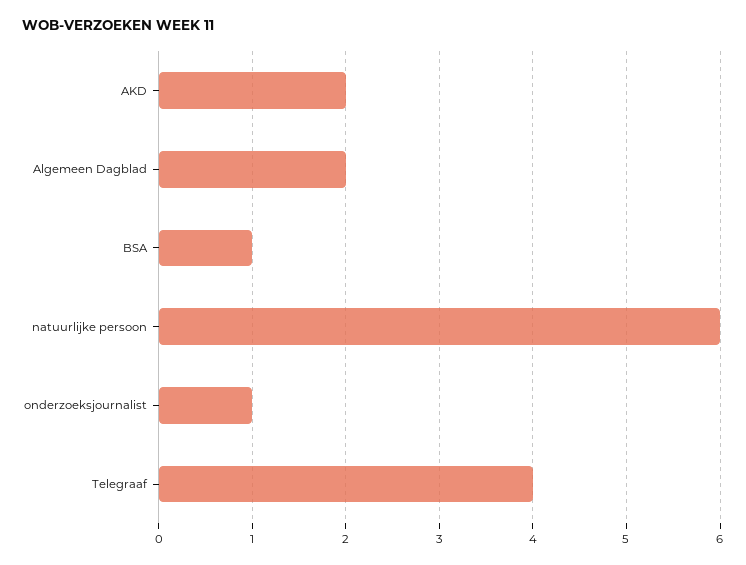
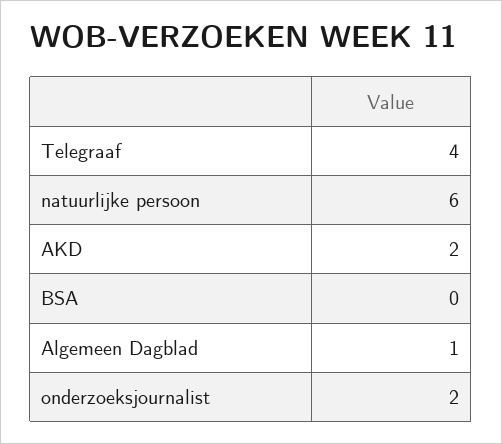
Algemeen Dagblad: 2 -> 1
BSA: 1 -> 0
onderzoeksjournalist: 1 -> 2

